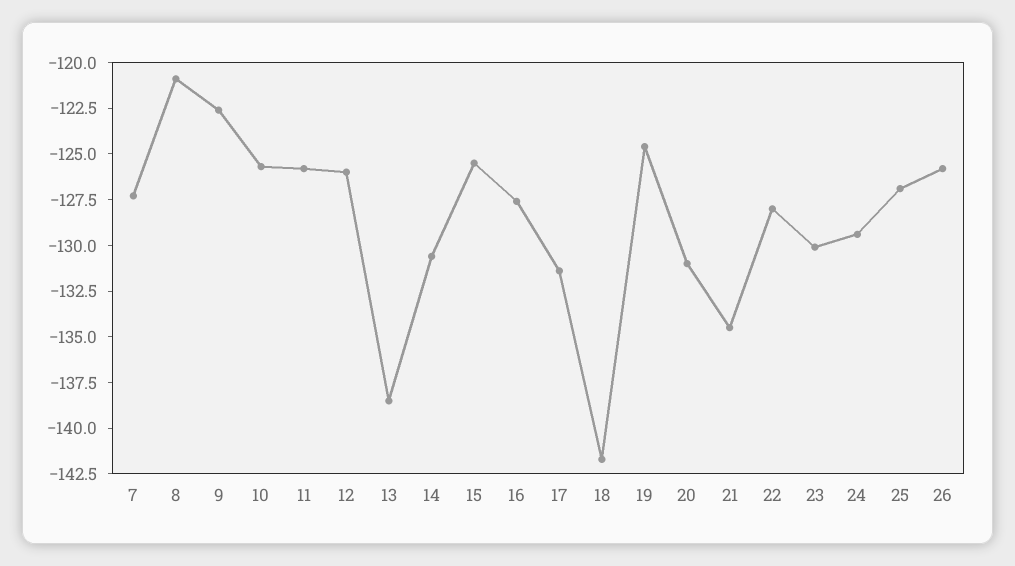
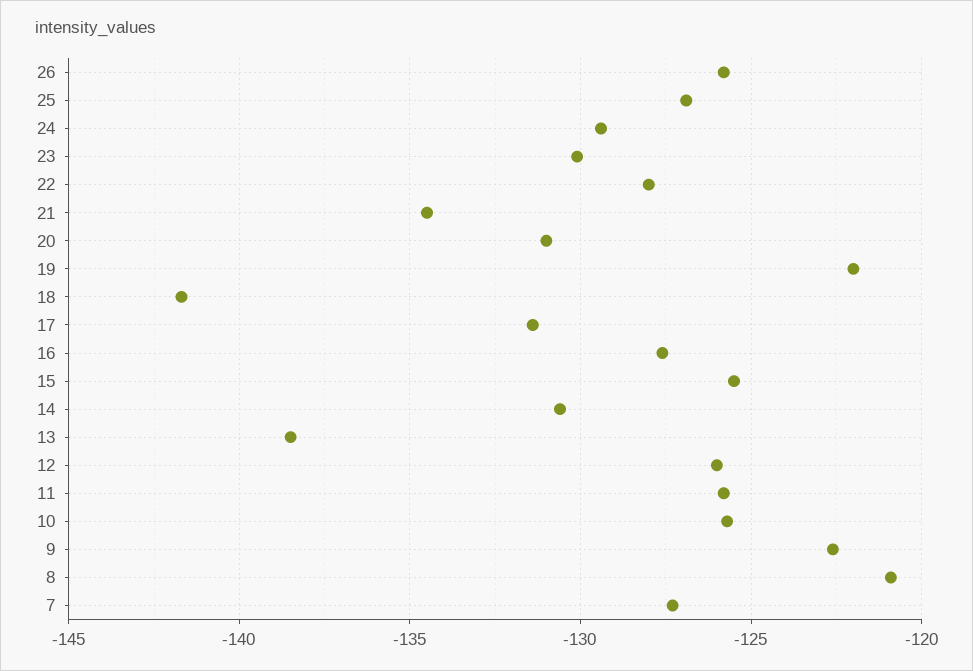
19: -124.5 -> -122

